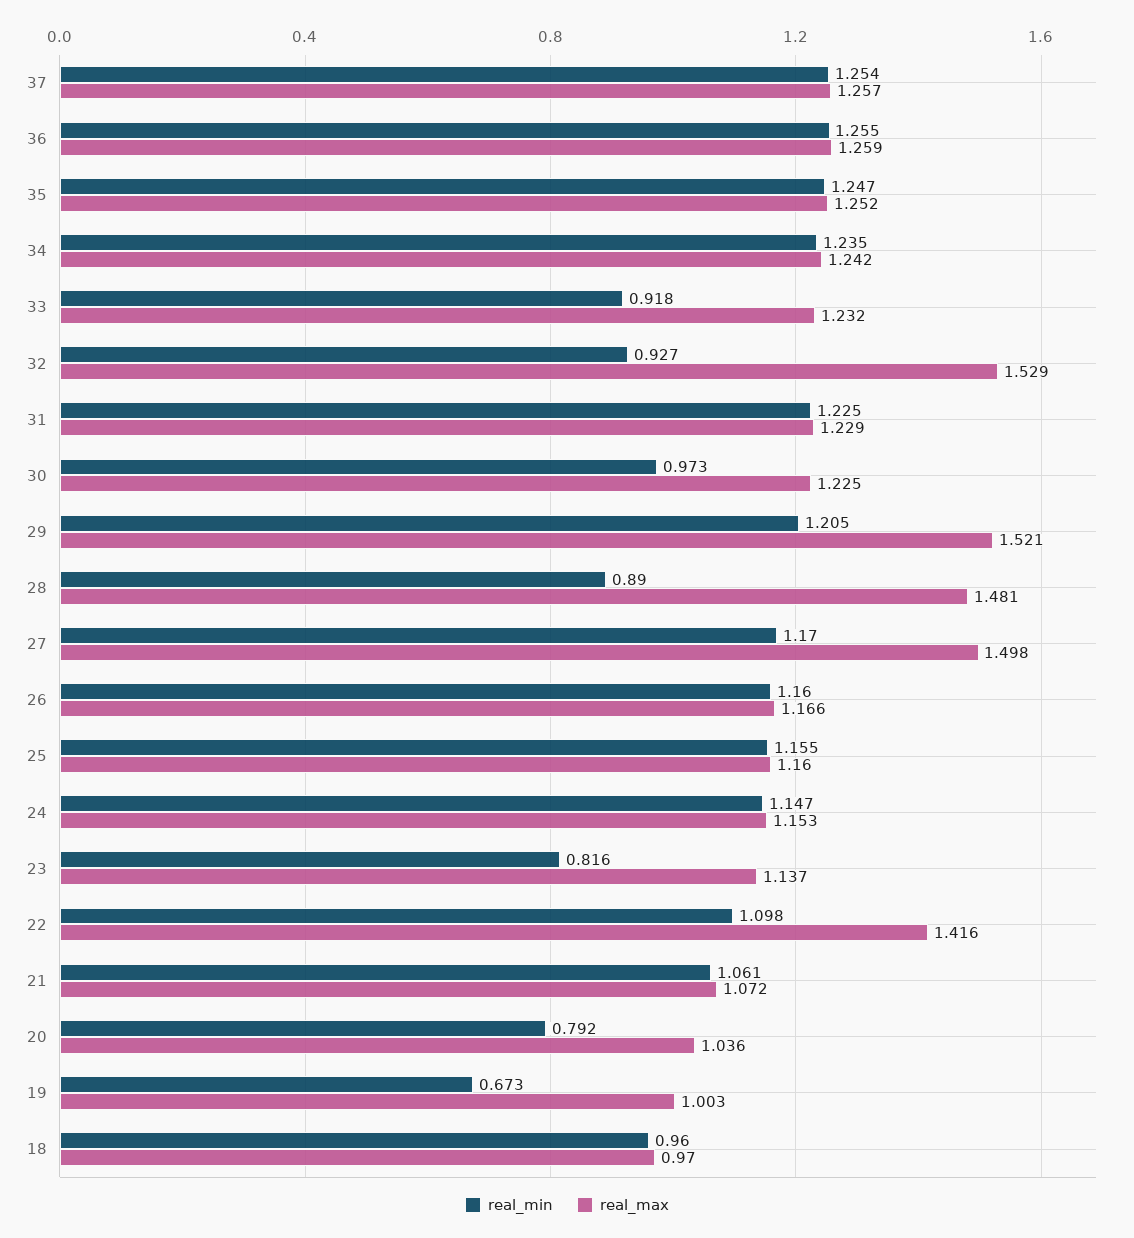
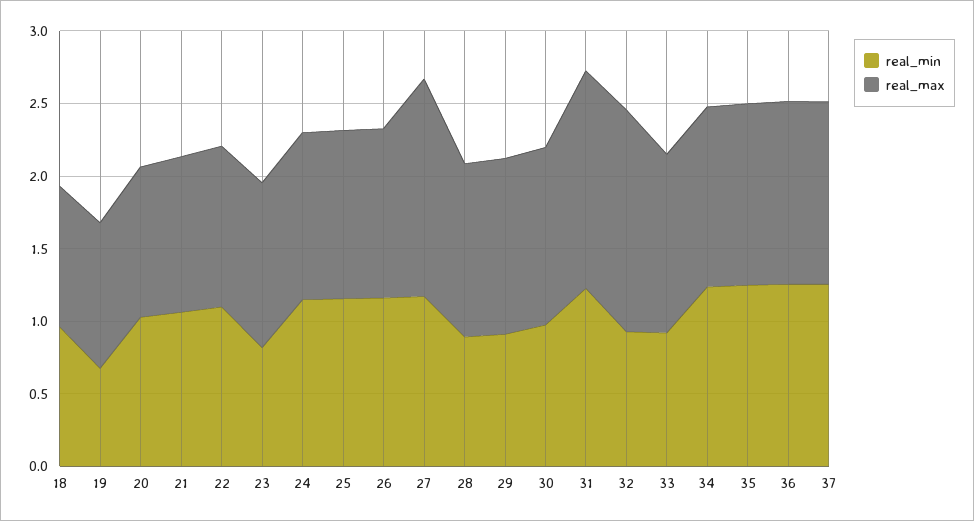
real_max, 31: 1.229 -> 1.5
real_min, 29: 1.205 -> 0.9
real_max, 29: 1.521 -> 1.2
real_max, 28: 1.481 -> 1.2
real_max, 22: 1.416 -> 1.1
real_min, 20: 0.792 -> 1

